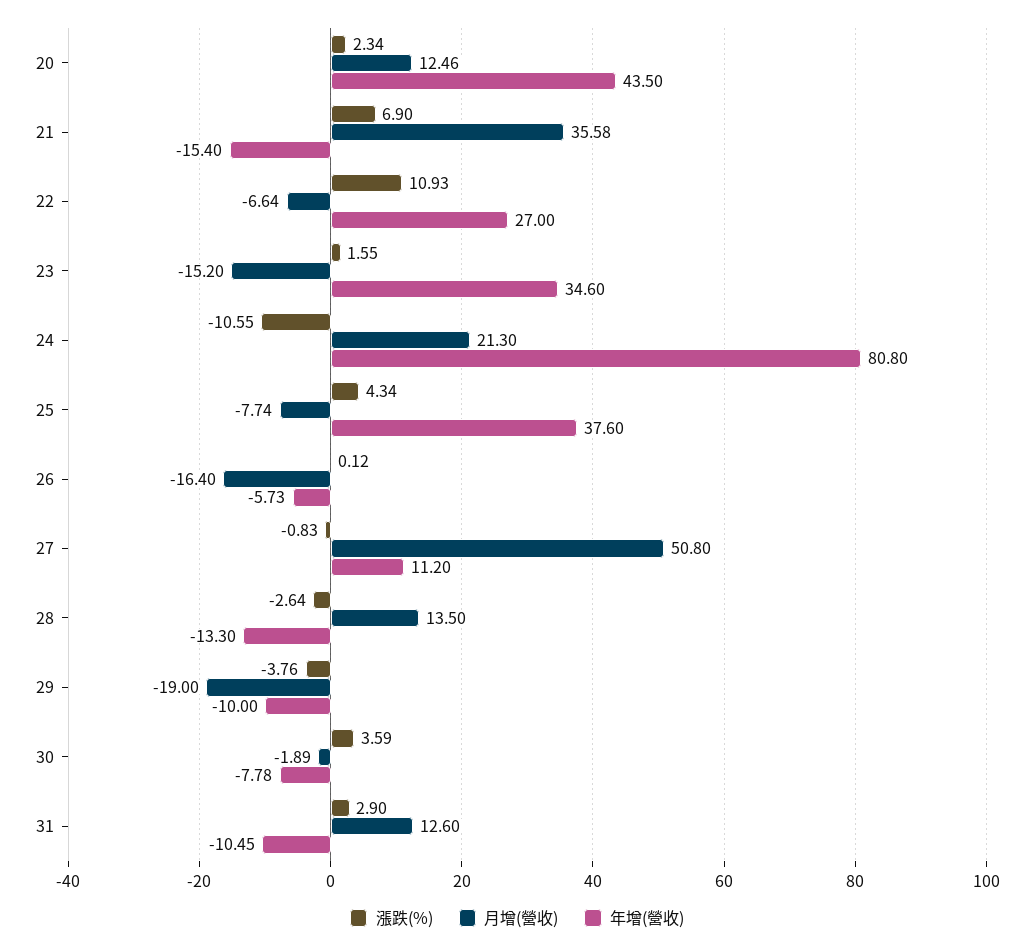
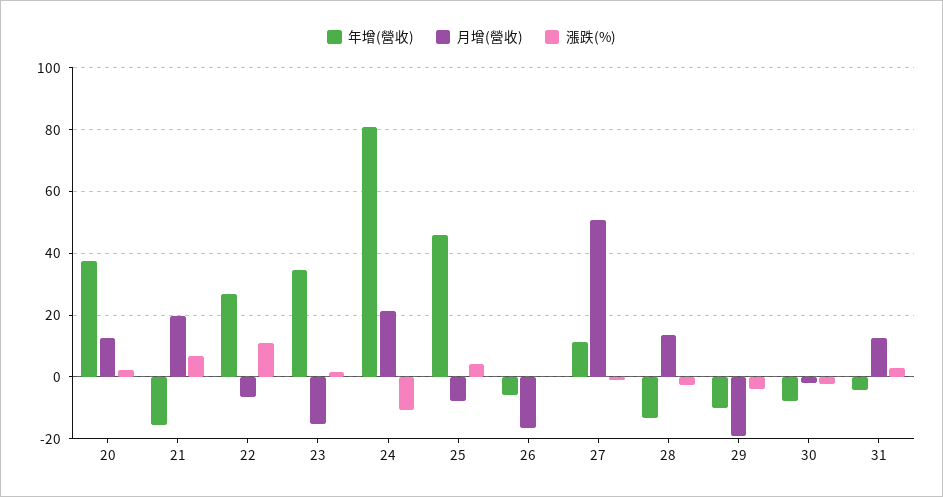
年增(營收), 20: 43.5 -> 38
月增(營收), 21: 35.58 -> 20
年增(營收), 25: 37.6 -> 46
漲跌(%), 30: 3.59 -> -2
年增(營收), 31: -10.45 -> -4

